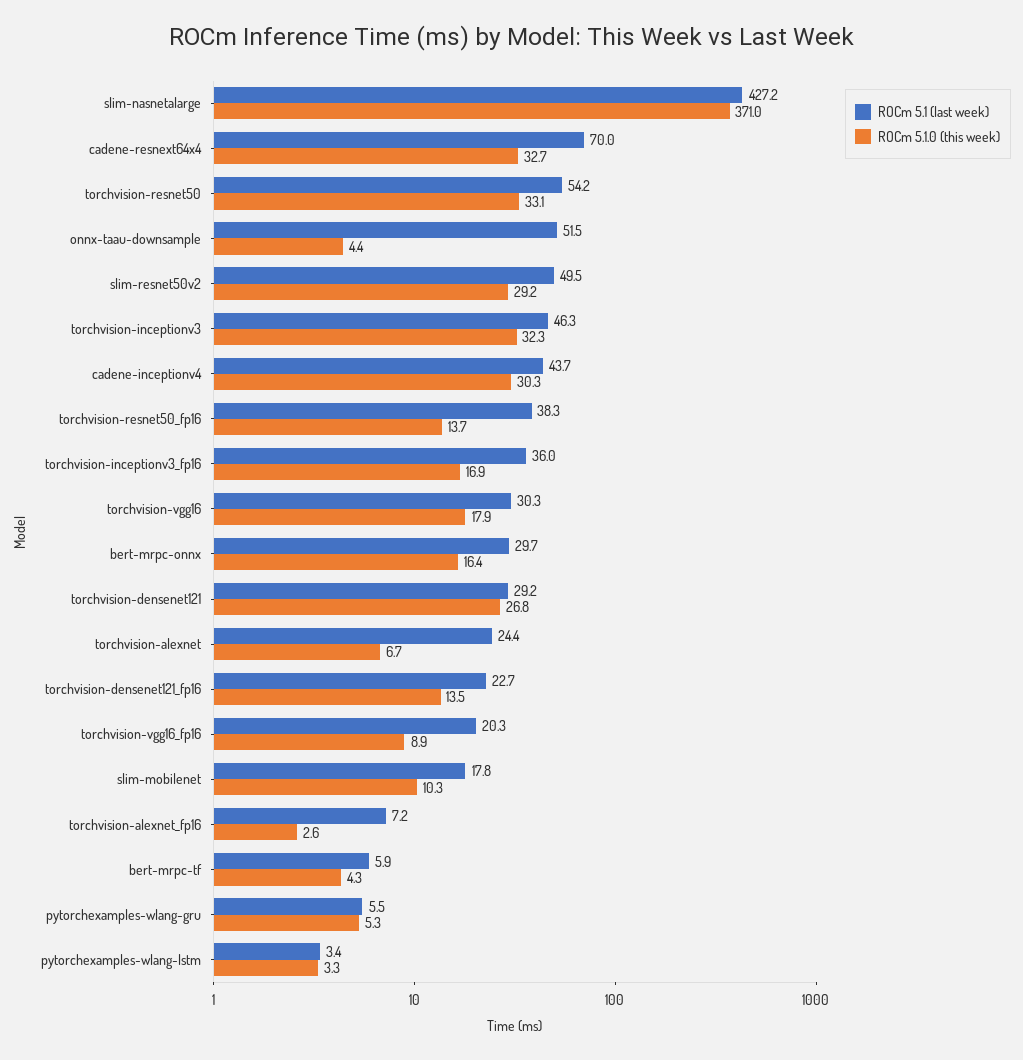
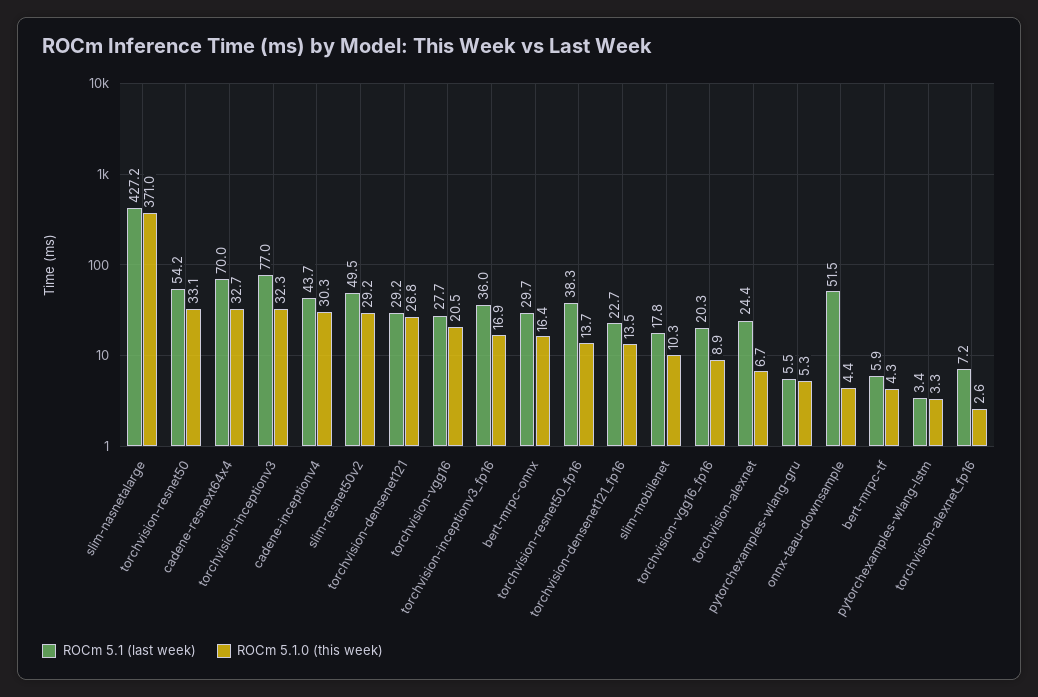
ROCm 5.1 (last week), torchvision-inceptionv3: 46.3 -> 77
ROCm 5.1 (last week), torchvision-vgg16: 30.3 -> 27.7
ROCm 5.1.0 (this week), torchvision-vgg16: 17.9 -> 20.5

